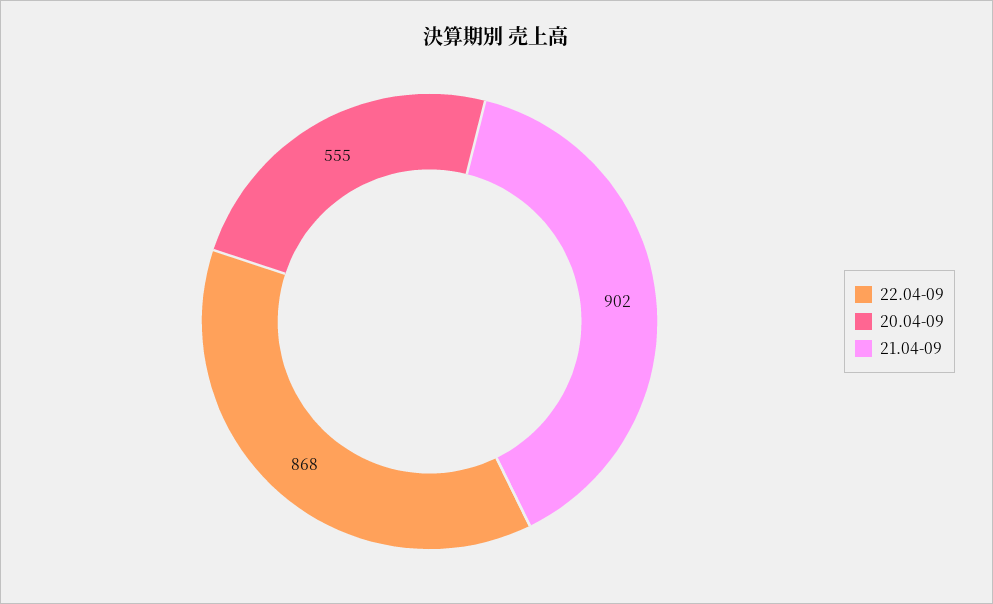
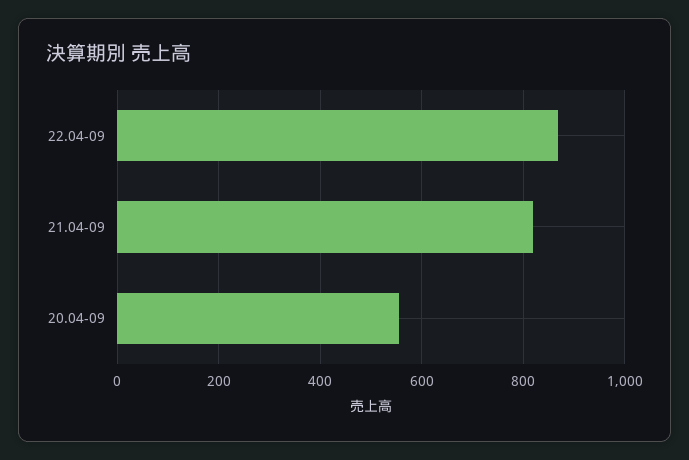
21.04-09: 902 -> 820

